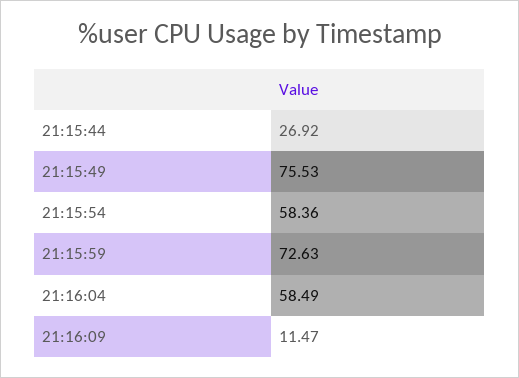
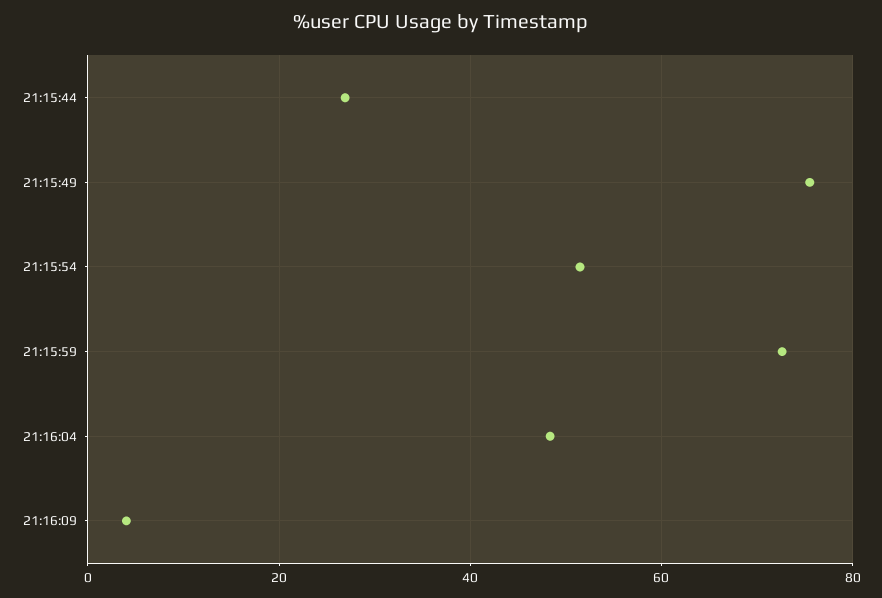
21:15:54: 58.36 -> 52
21:16:04: 58.49 -> 48
21:16:09: 11.47 -> 4

